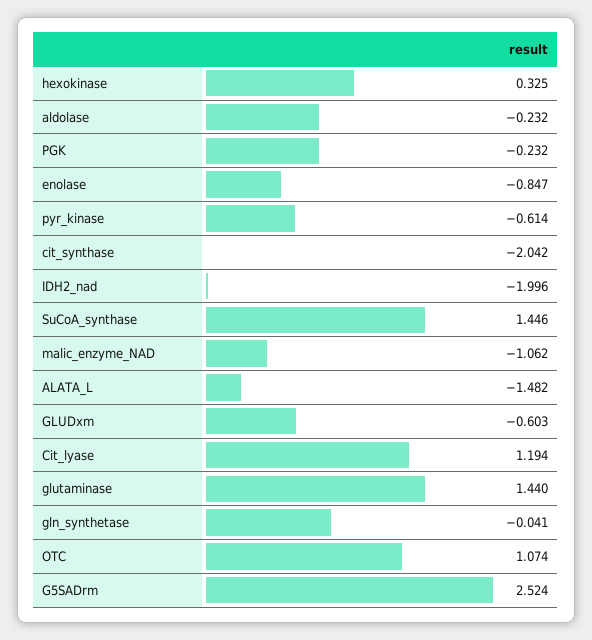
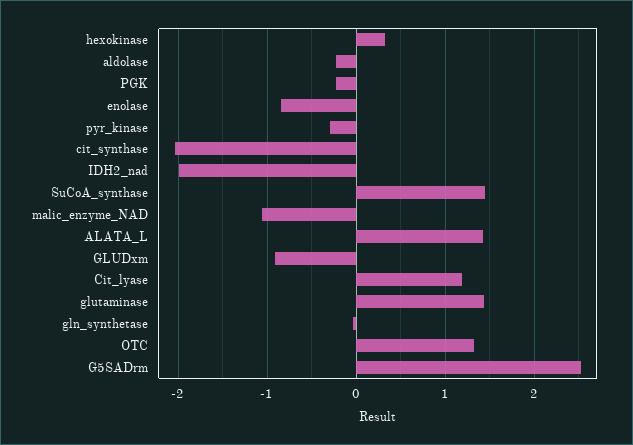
pyr_kinase: -0.614 -> -0.3
ALATA_L: -1.482 -> 1.4
GLUDxm: -0.603 -> -0.9
OTC: 1.074 -> 1.3

